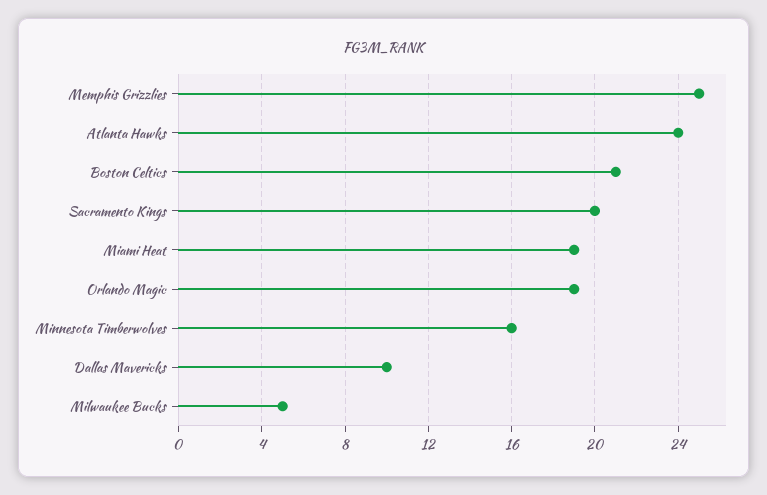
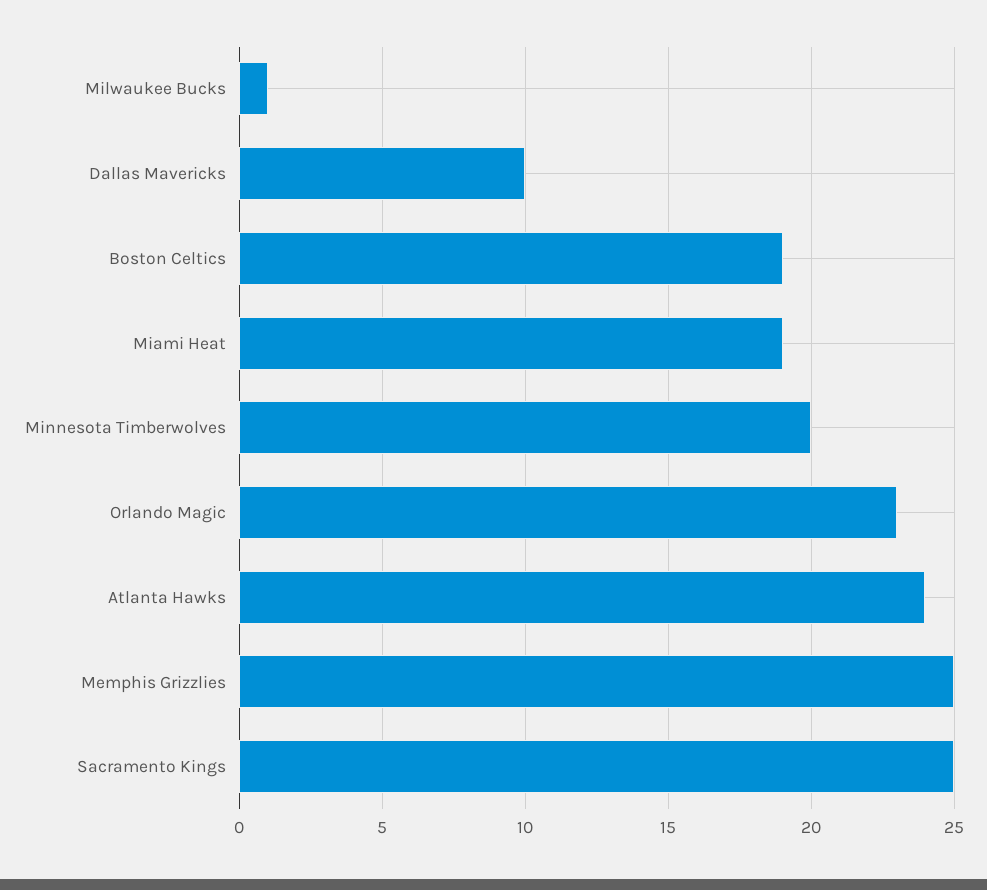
Boston Celtics: 21 -> 19
Sacramento Kings: 20 -> 25
Orlando Magic: 19 -> 23
Minnesota Timberwolves: 16 -> 20
Milwaukee Bucks: 5 -> 1

